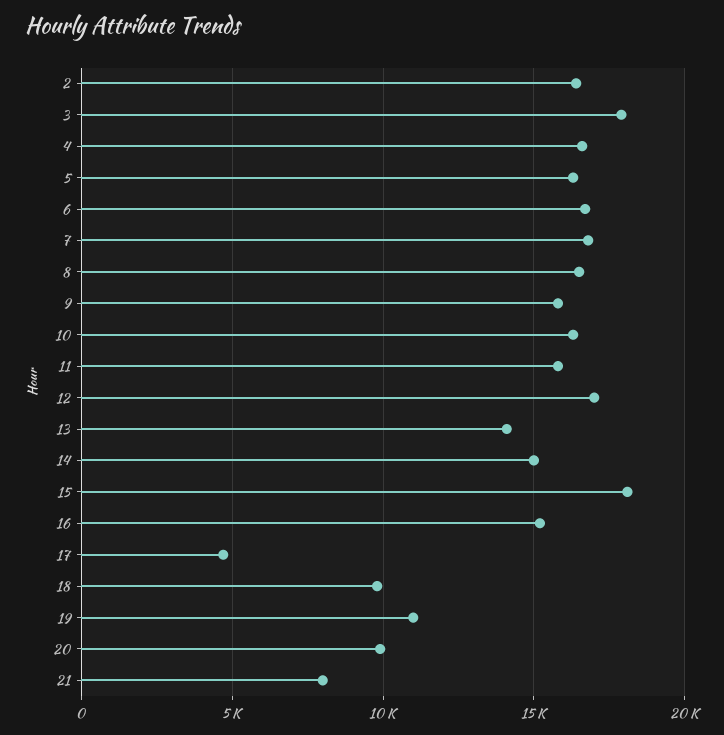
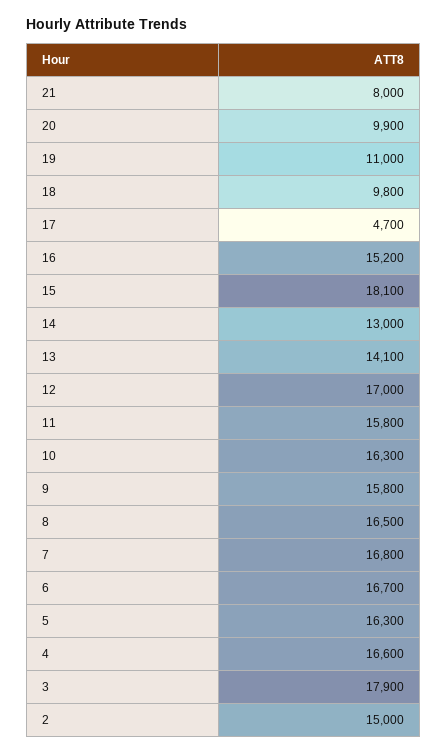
2: 16500 -> 15000
14: 15000 -> 13000

